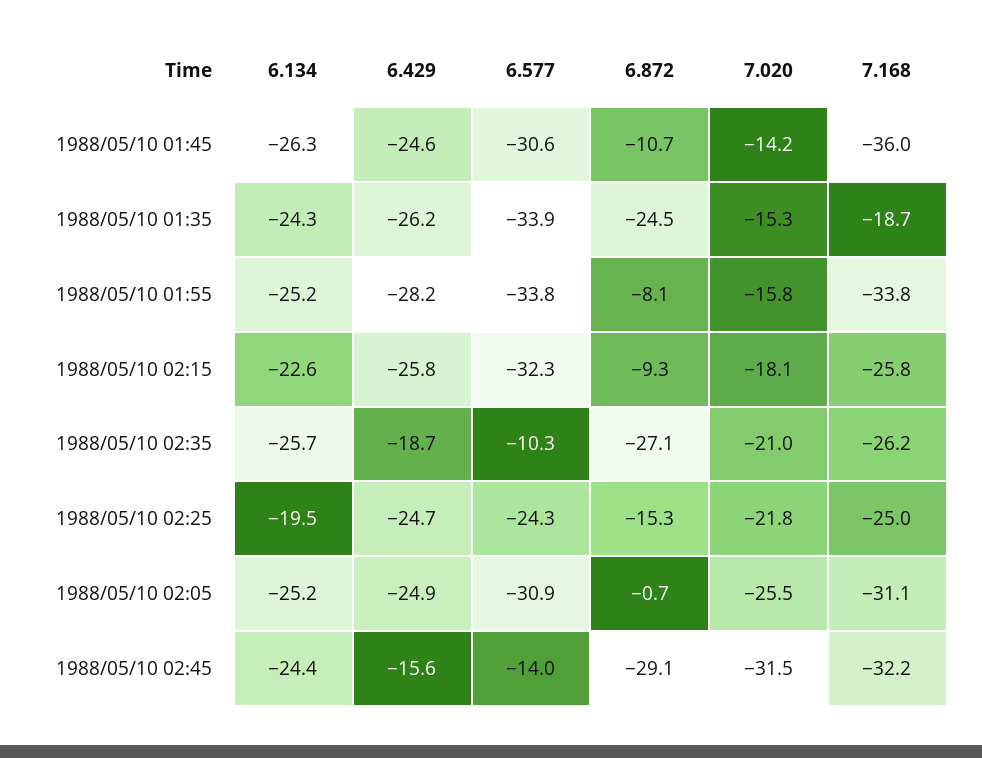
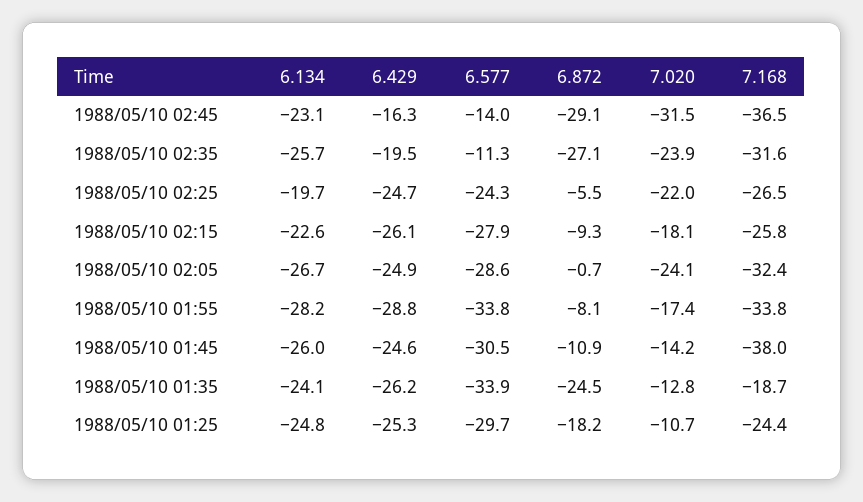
6.134, 1988/05/10 01:45: -26.3 -> -26
6.577, 1988/05/10 01:45: -30.6 -> -30.5
6.872, 1988/05/10 01:45: -10.7 -> -10.9
7.168, 1988/05/10 01:45: -36 -> -38
6.134, 1988/05/10 01:35: -24.3 -> -24.1
7.020, 1988/05/10 01:35: -15.3 -> -12.8
6.134, 1988/05/10 01:55: -25.2 -> -28.2
6.429, 1988/05/10 01:55: -28.2 -> -28.8
7.020, 1988/05/10 01:55: -15.8 -> -17.4
6.429, 1988/05/10 02:15: -25.8 -> -26.1
6.577, 1988/05/10 02:15: -32.3 -> -27.9
6.429, 1988/05/10 02:35: -18.7 -> -19.5
6.577, 1988/05/10 02:35: -10.3 -> -11.3
7.020, 1988/05/10 02:35: -21 -> -23.9
7.168, 1988/05/10 02:35: -26.2 -> -31.6
6.134, 1988/05/10 02:25: -19.5 -> -19.7
6.872, 1988/05/10 02:25: -15.3 -> -5.5
7.020, 1988/05/10 02:25: -21.8 -> -22
7.168, 1988/05/10 02:25: -25 -> -26.5
6.134, 1988/05/10 02:05: -25.2 -> -26.7
6.577, 1988/05/10 02:05: -30.9 -> -28.6
7.020, 1988/05/10 02:05: -25.5 -> -24.1
7.168, 1988/05/10 02:05: -31.1 -> -32.4
6.134, 1988/05/10 02:45: -24.4 -> -23.1
6.429, 1988/05/10 02:45: -15.6 -> -16.3
7.168, 1988/05/10 02:45: -32.2 -> -36.5
6.134, 1988/05/10 01:25: none -> -24.8
6.429, 1988/05/10 01:25: none -> -25.3
6.577, 1988/05/10 01:25: none -> -29.7
6.872, 1988/05/10 01:25: none -> -18.2
7.020, 1988/05/10 01:25: none -> -10.7
7.168, 1988/05/10 01:25: none -> -24.4

